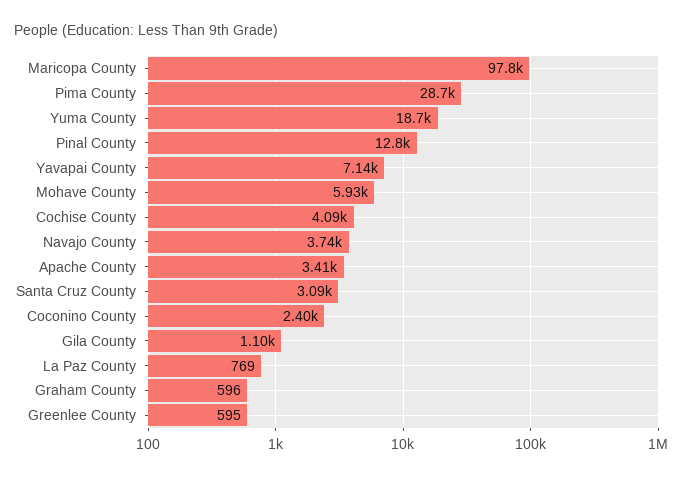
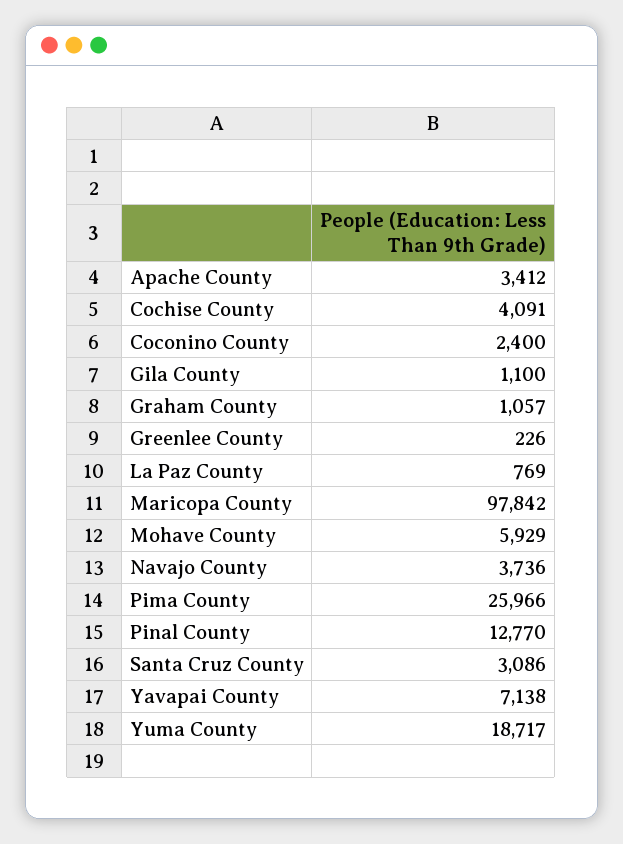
Pima County: 28700 -> 25966
Graham County: 596 -> 1057
Greenlee County: 595 -> 226

